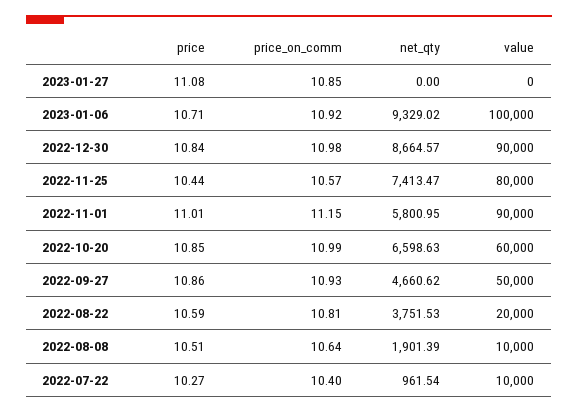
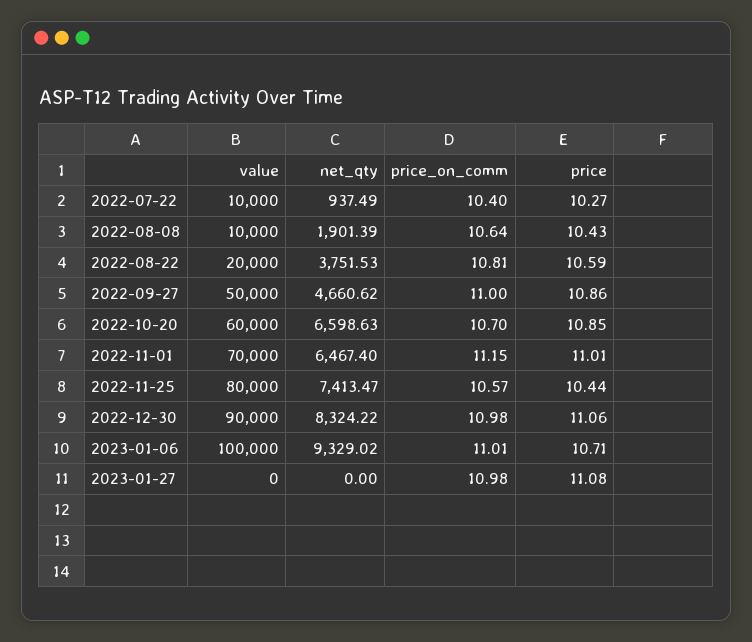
price_on_comm, 2023-01-27: 10.85 -> 10.98
price_on_comm, 2023-01-06: 10.92 -> 11.01
price, 2022-12-30: 10.84 -> 11.06
net_qty, 2022-12-30: 8664.57 -> 8324.22
net_qty, 2022-11-01: 5800.95 -> 6467.4
value, 2022-11-01: 90000 -> 70000
price_on_comm, 2022-10-20: 10.99 -> 10.7
price_on_comm, 2022-09-27: 10.93 -> 11
price, 2022-08-08: 10.51 -> 10.43
net_qty, 2022-07-22: 961.54 -> 937.49

